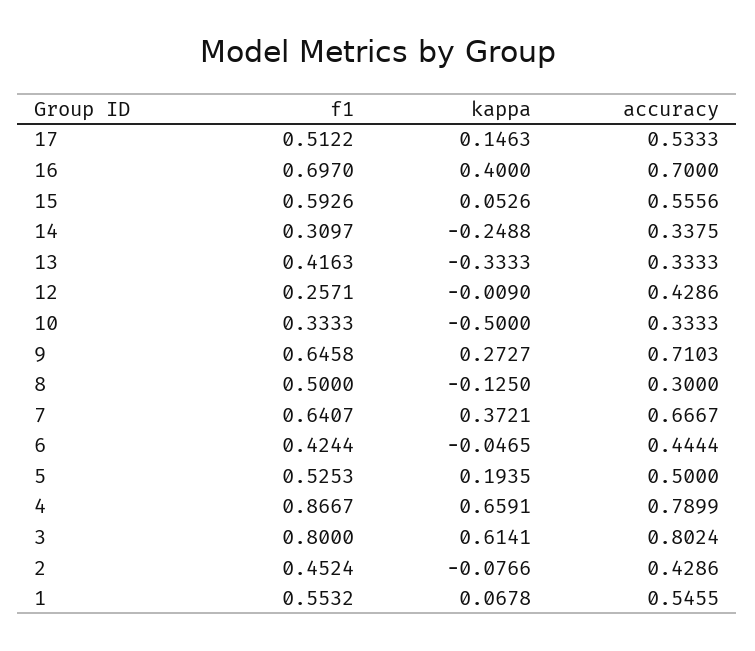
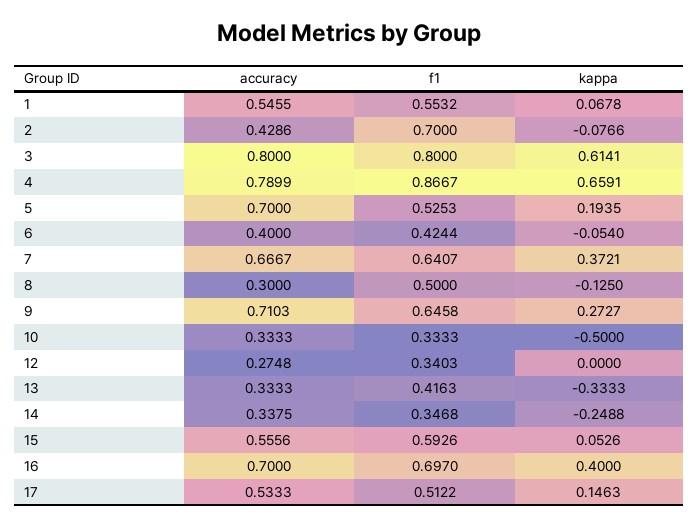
f1, 14: 0.3097 -> 0.3468
f1, 12: 0.2571 -> 0.3403
kappa, 12: -0.009 -> 0
accuracy, 12: 0.4286 -> 0.2748
kappa, 6: -0.0465 -> -0.054
accuracy, 6: 0.4444 -> 0.4
accuracy, 5: 0.5 -> 0.7
accuracy, 3: 0.8024 -> 0.8
f1, 2: 0.4524 -> 0.7

